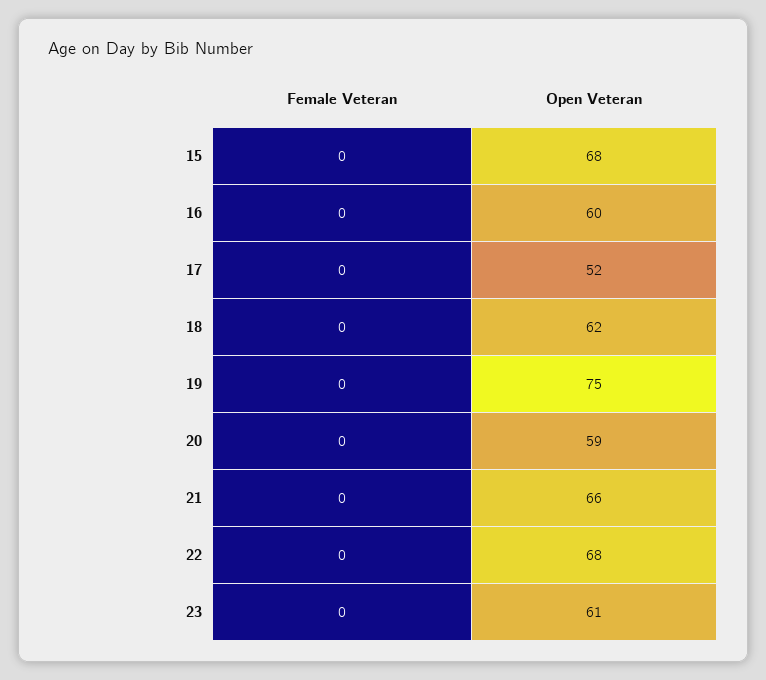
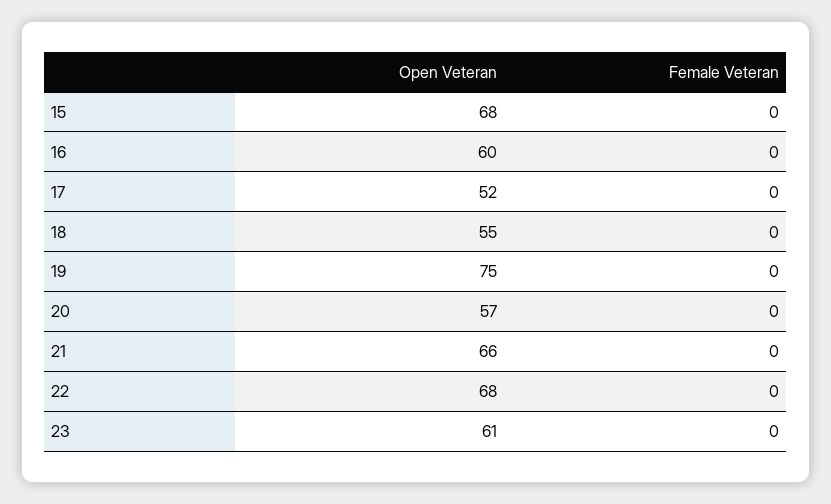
Open Veteran, 18: 62 -> 55
Open Veteran, 20: 59 -> 57

